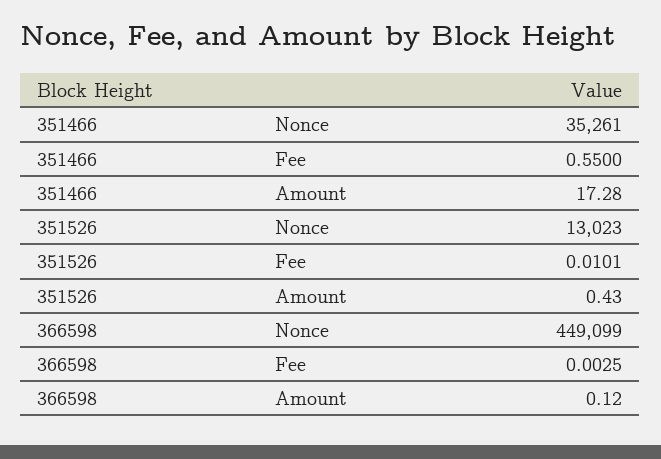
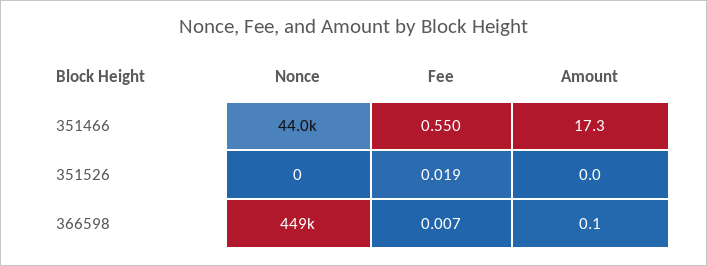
351466, Nonce: 35261 -> 44000
351526, Nonce: 13023 -> 0
351526, Fee: 0.0101 -> 0.019
351526, Amount: 0.43 -> 0
366598, Fee: 0.0025 -> 0.007

